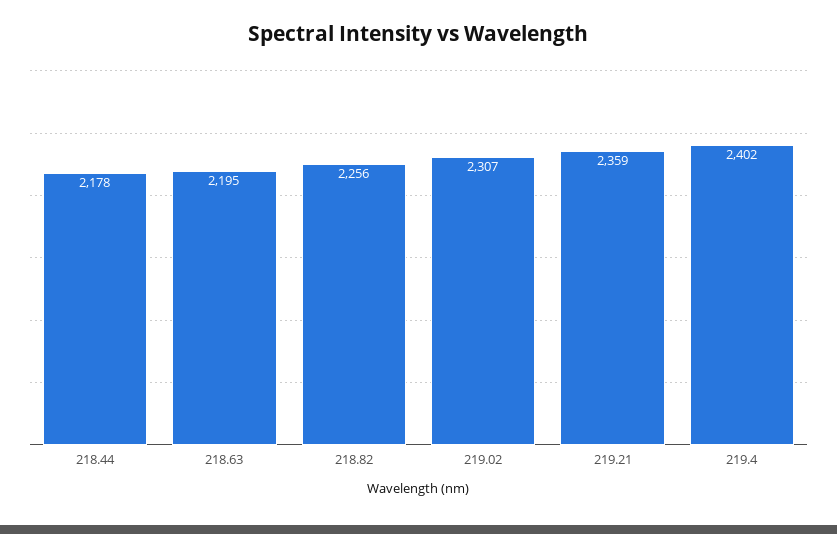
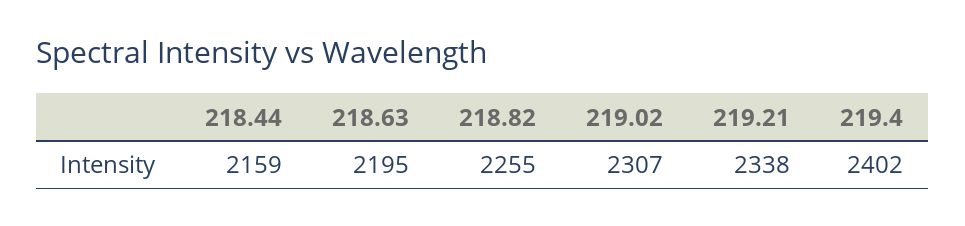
218.44: 2178 -> 2159
218.82: 2256 -> 2255
219.21: 2359 -> 2338

